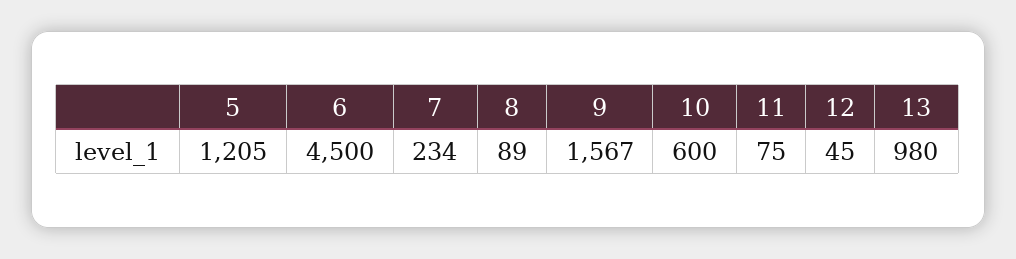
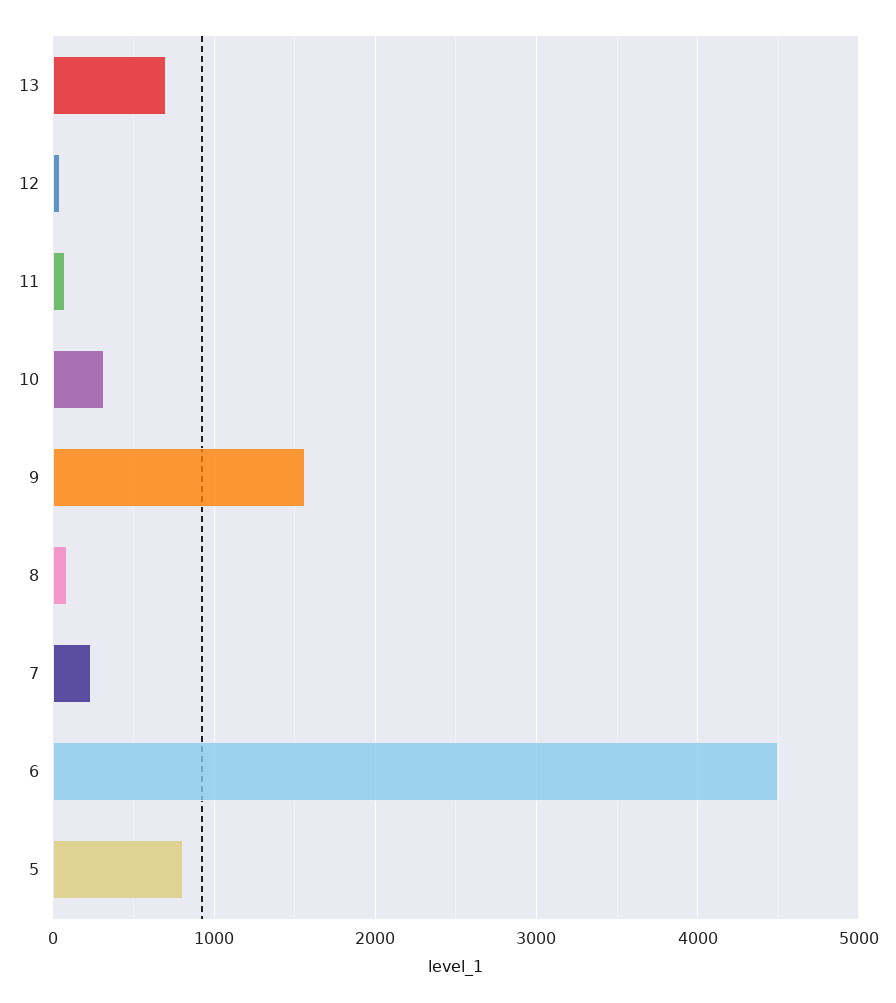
5: 1205 -> 800
10: 600 -> 300
13: 980 -> 700

